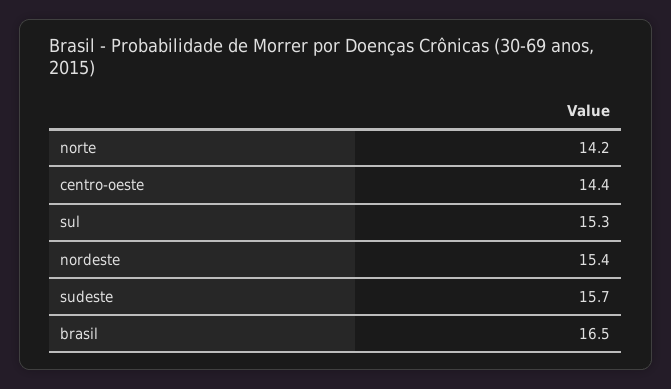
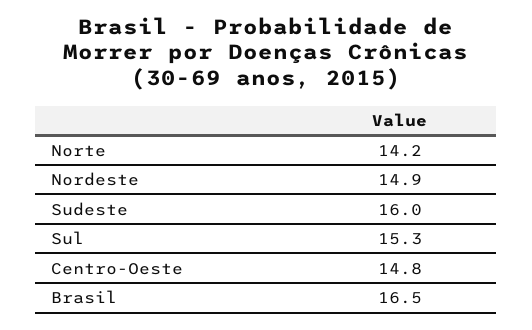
centro-oeste: 14.4 -> 14.8
nordeste: 15.4 -> 14.9
sudeste: 15.7 -> 16

